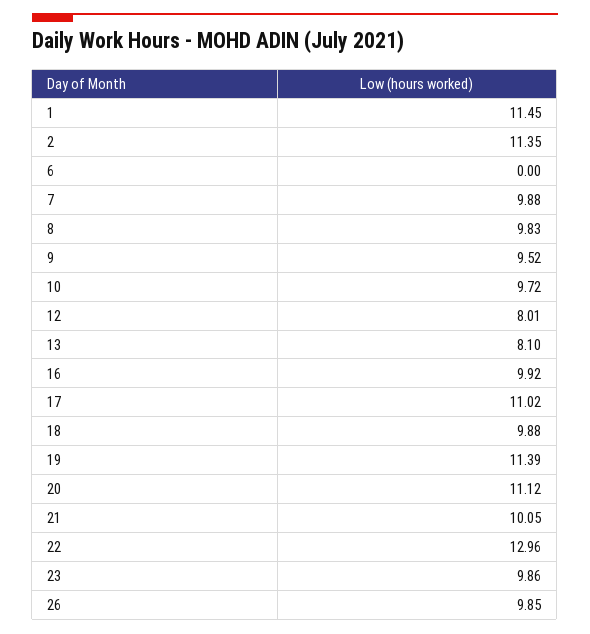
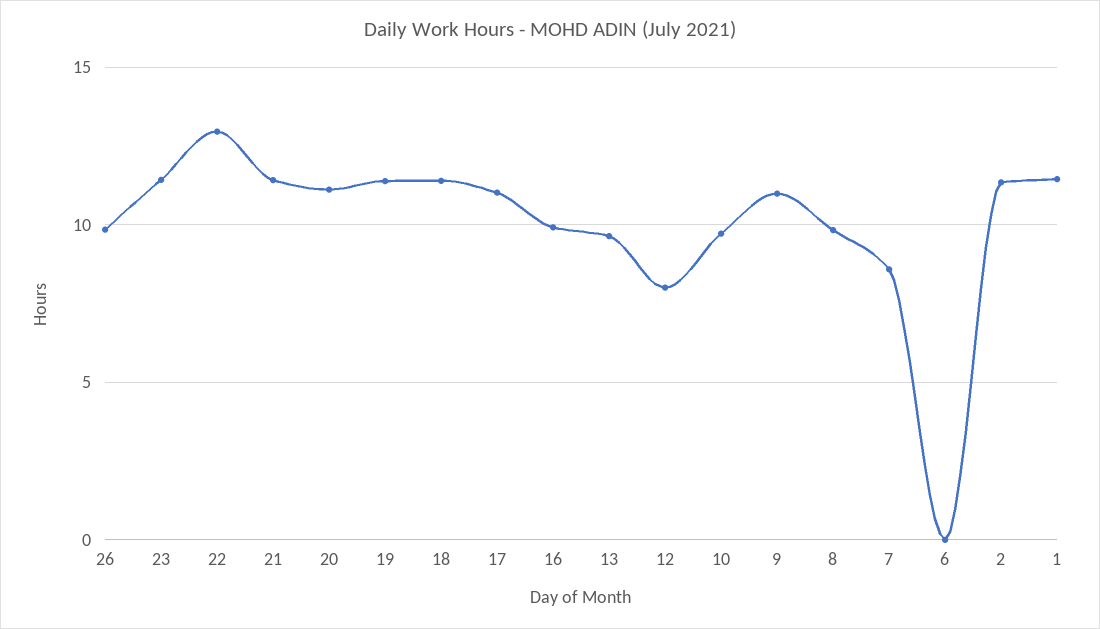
7: 9.88 -> 8.5
9: 9.52 -> 11
13: 8.1 -> 9.5
18: 9.88 -> 11.5
21: 10.05 -> 11.5
23: 9.86 -> 11.5

